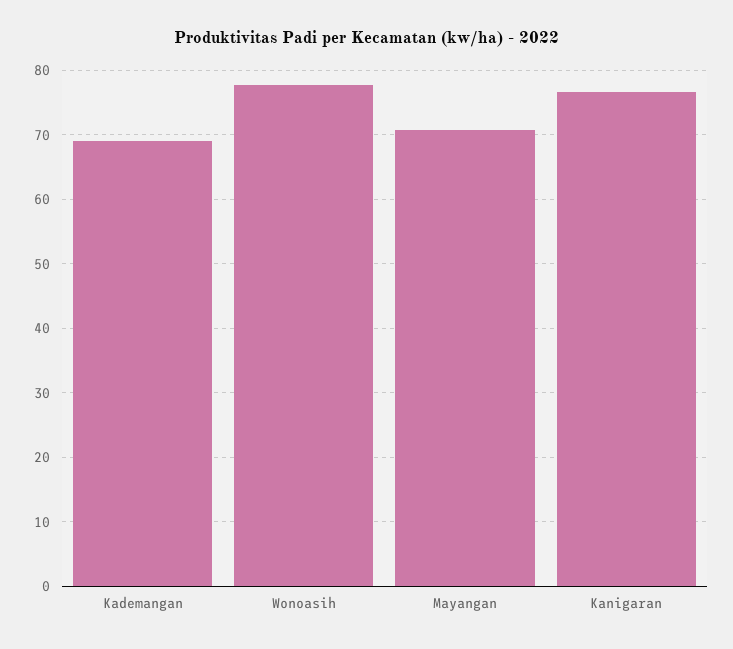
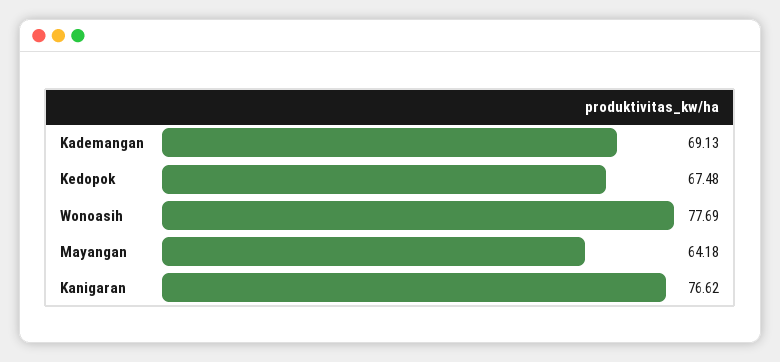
Mayangan: 71 -> 64.18
Kedopok: none -> 67.48

